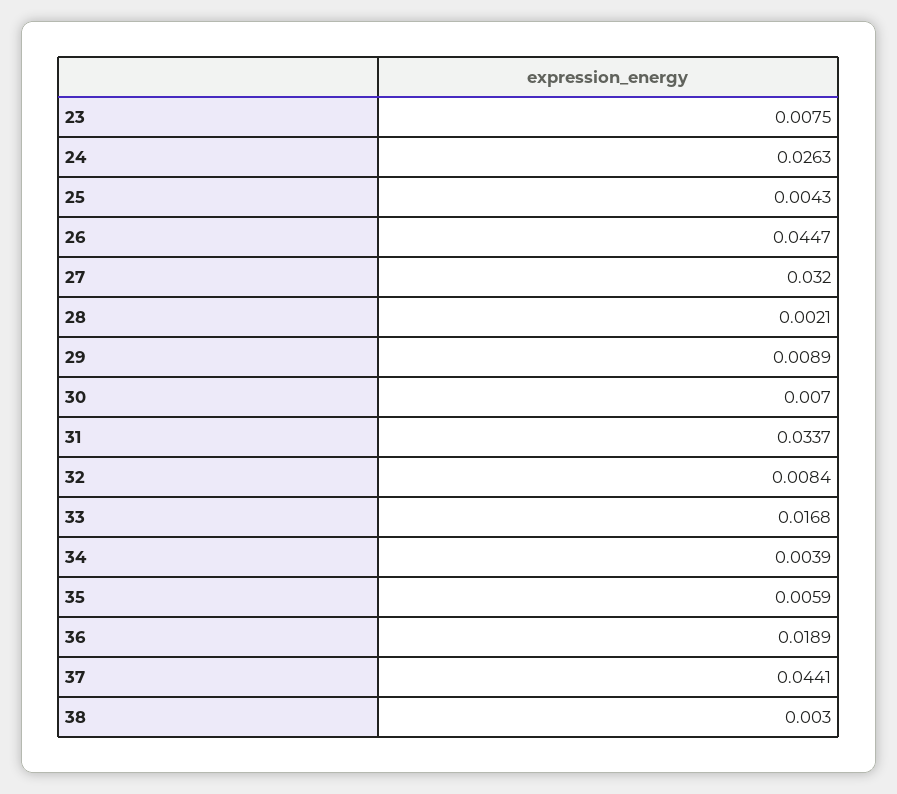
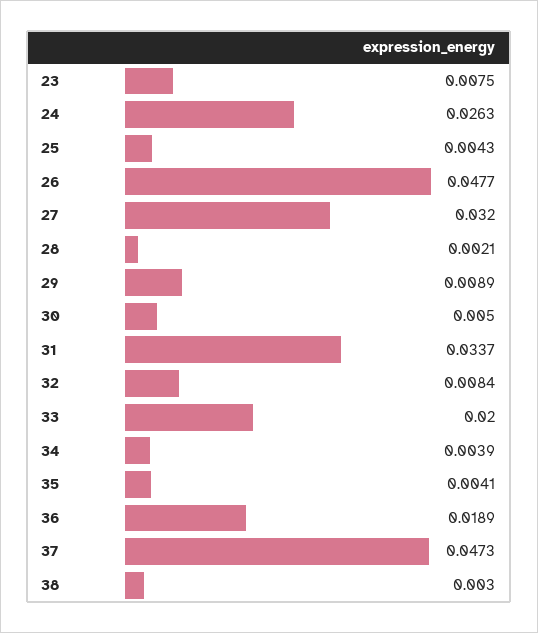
26: 0.0447 -> 0.0477
30: 0.007 -> 0.005
33: 0.0168 -> 0.02
35: 0.0059 -> 0.0041
37: 0.0441 -> 0.0473

